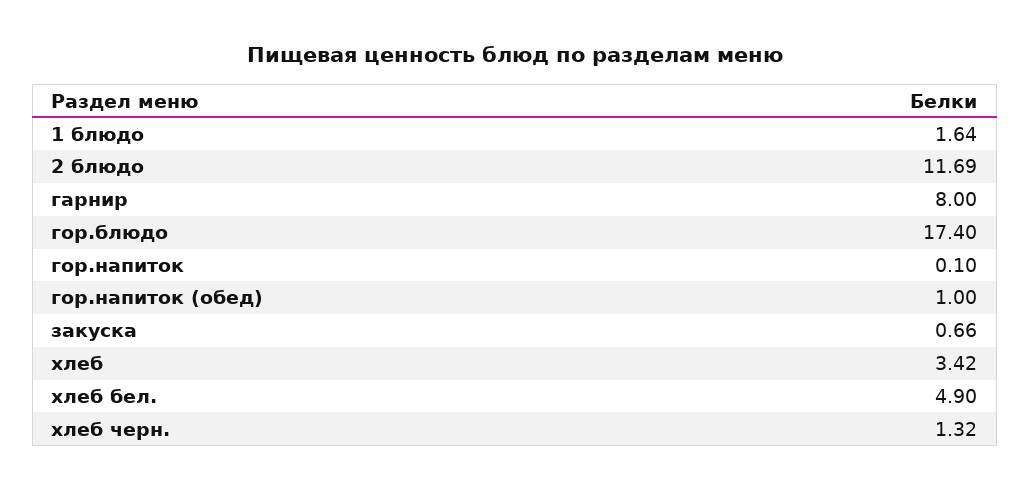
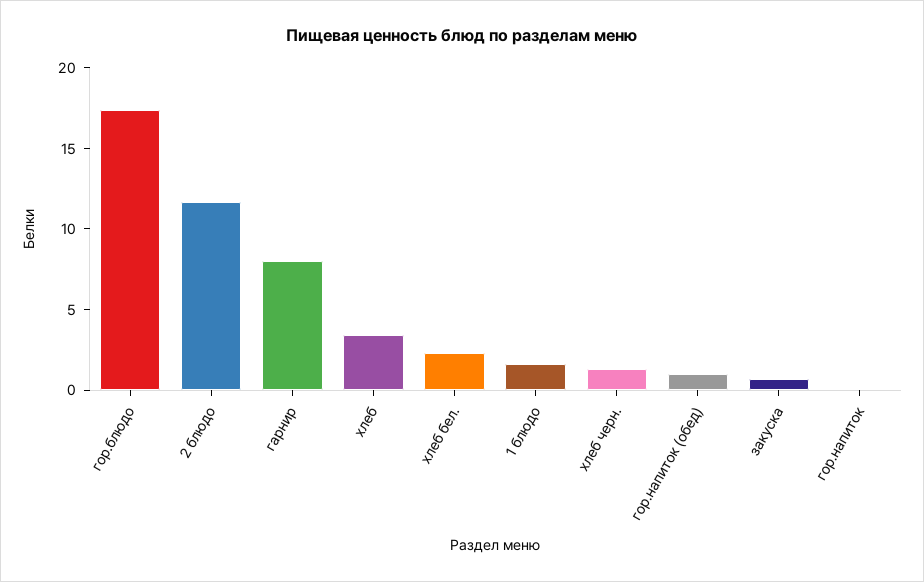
хлеб бел.: 4.9 -> 2

